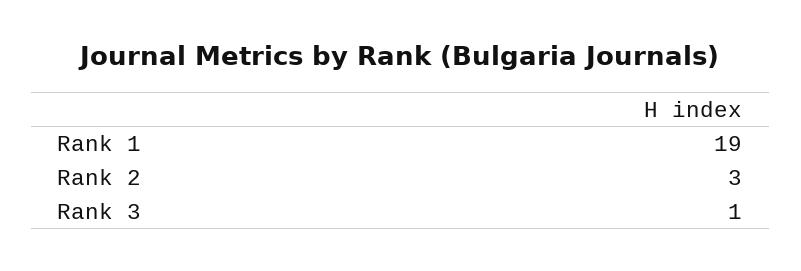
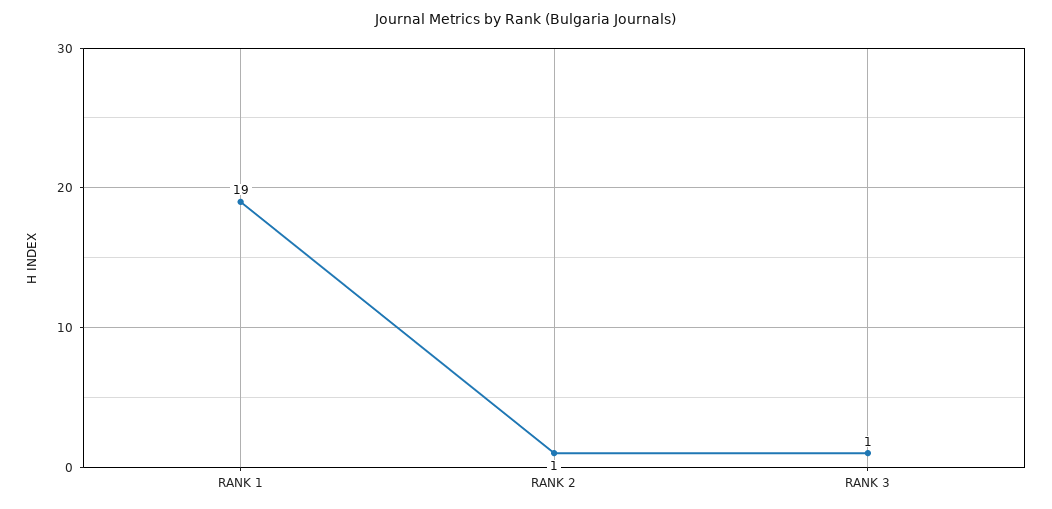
Rank 2: 3 -> 1

